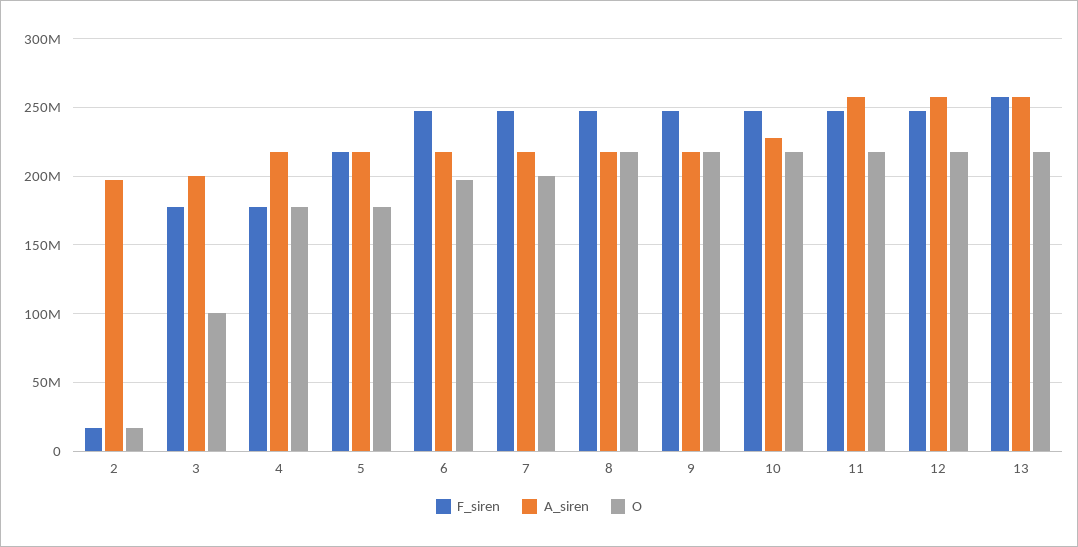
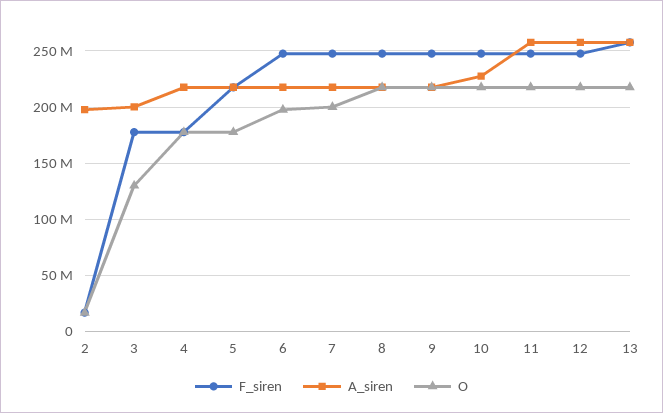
O, 3: 100000000 -> 130000000

